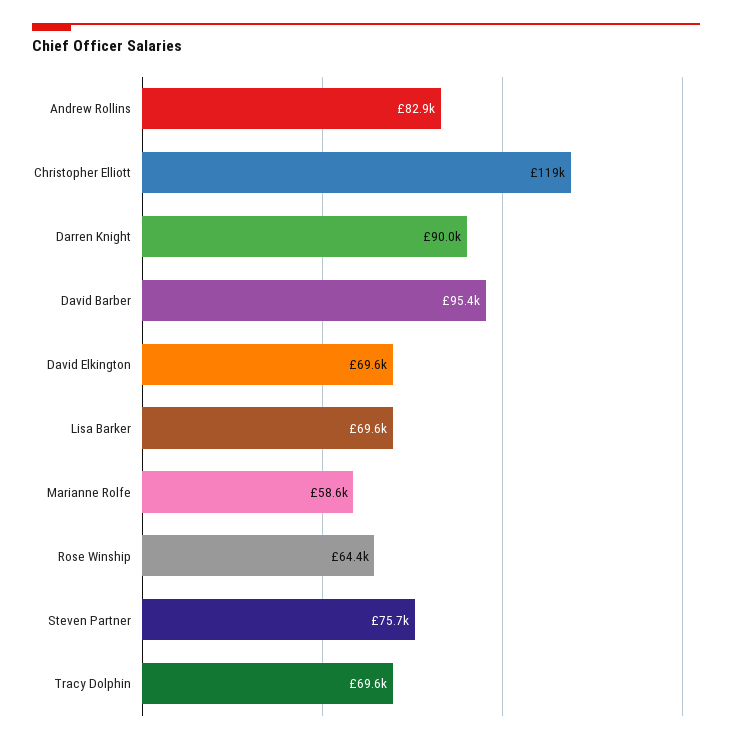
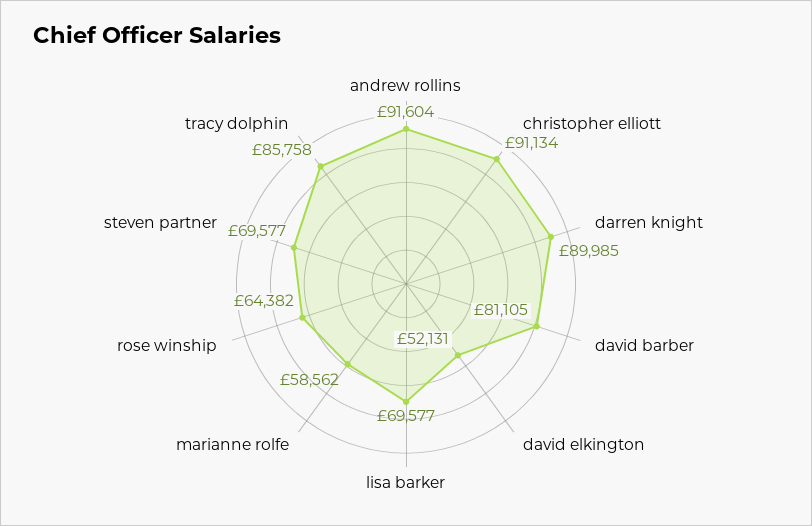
Andrew Rollins: 82900 -> 91604
Christopher Elliott: 119000 -> 91134
David Barber: 95400 -> 81105
David Elkington: 69600 -> 52131
Steven Partner: 75700 -> 69577
Tracy Dolphin: 69600 -> 85758

